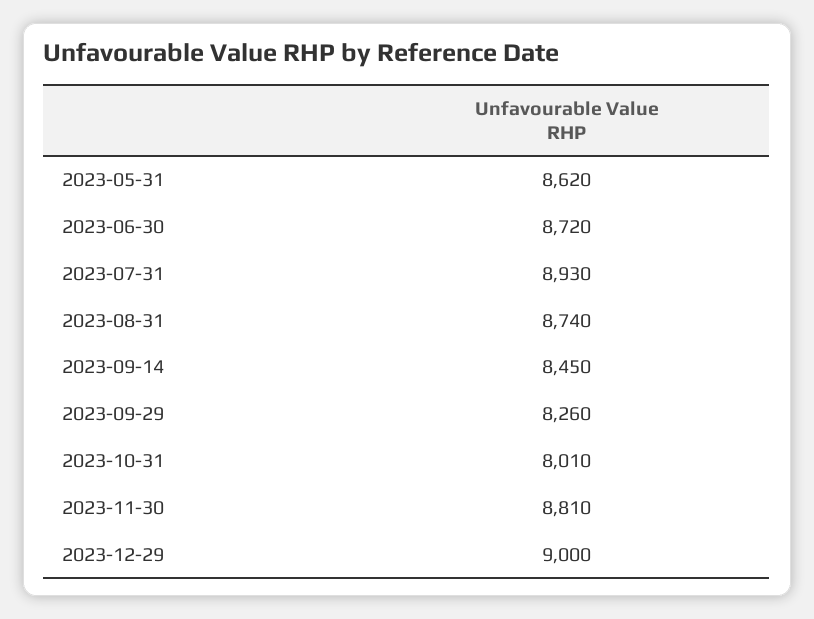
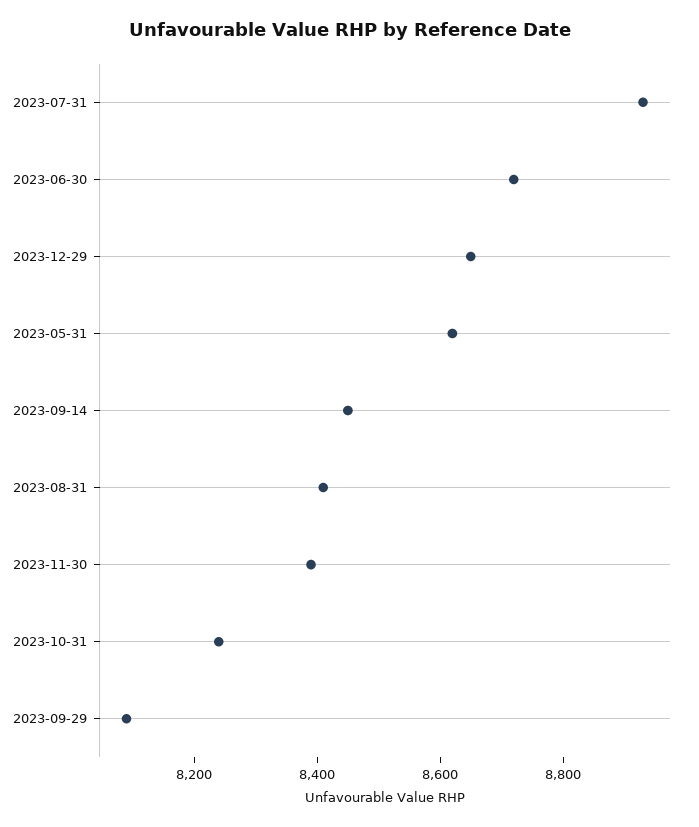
2023-08-31: 8740 -> 8400
2023-09-29: 8260 -> 8100
2023-10-31: 8010 -> 8250
2023-11-30: 8810 -> 8400
2023-12-29: 9000 -> 8650

